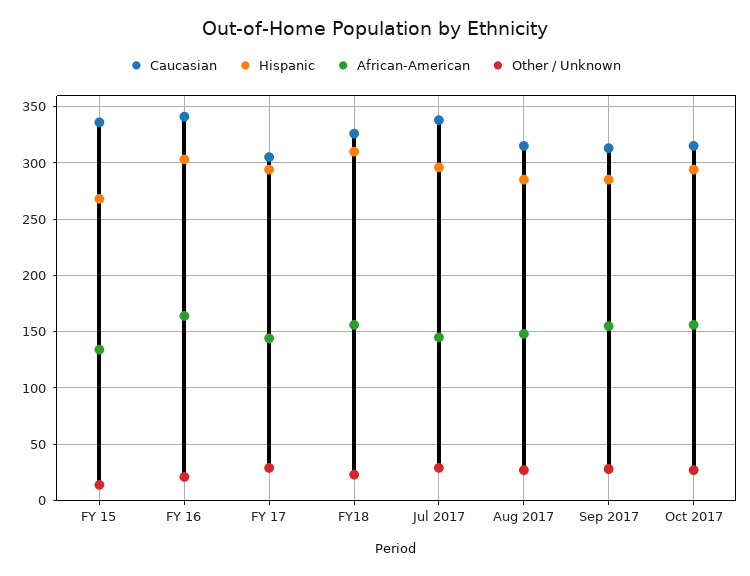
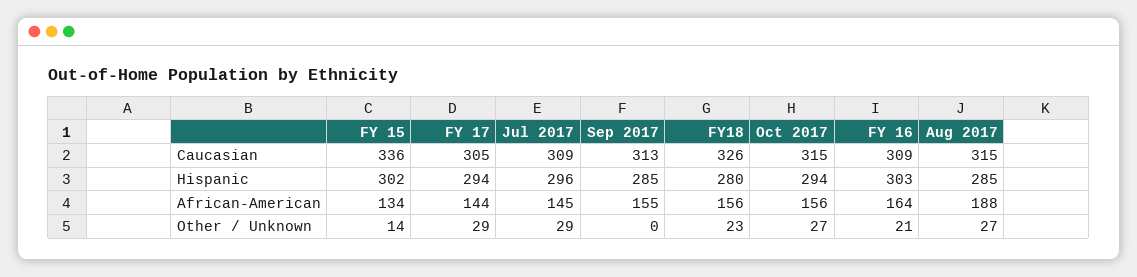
Hispanic, FY 15: 270 -> 302
Caucasian, FY 16: 340 -> 309
Hispanic, FY18: 310 -> 280
Caucasian, Jul 2017: 340 -> 309
African-American, Aug 2017: 150 -> 188
Other / Unknown, Sep 2017: 30 -> 0

